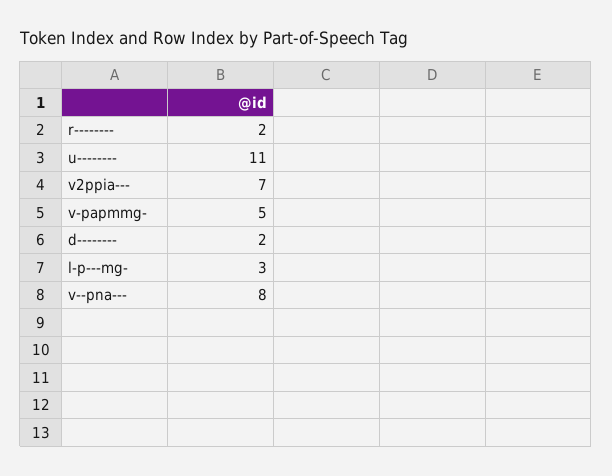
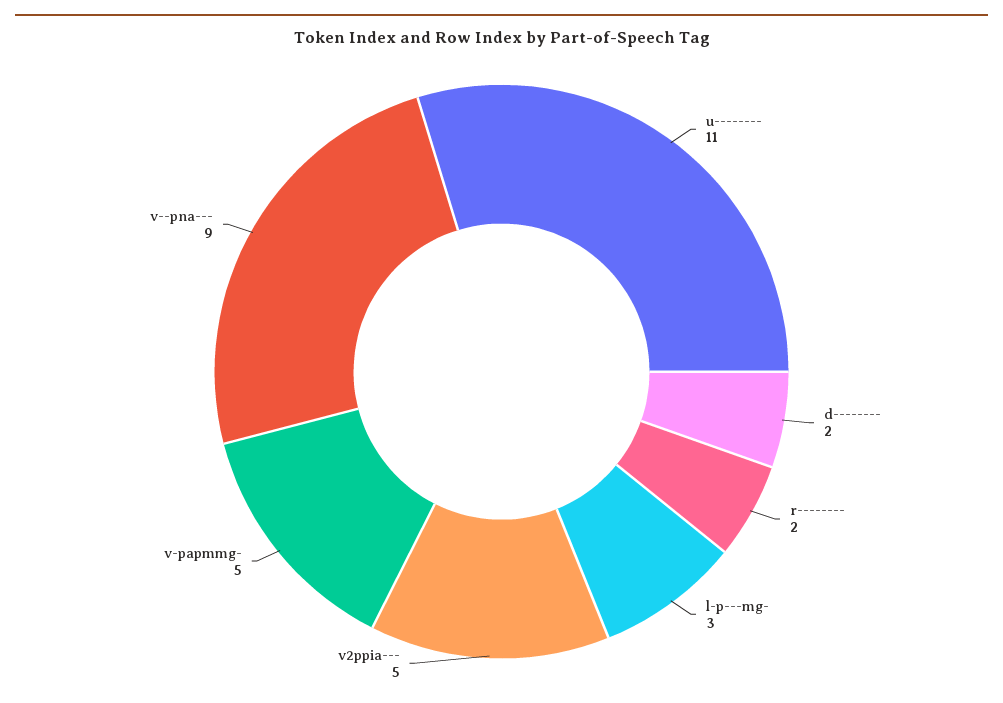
v2ppia---: 7 -> 5
v--pna---: 8 -> 9

